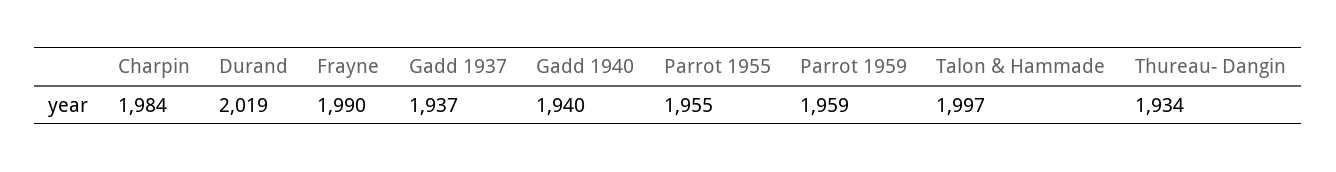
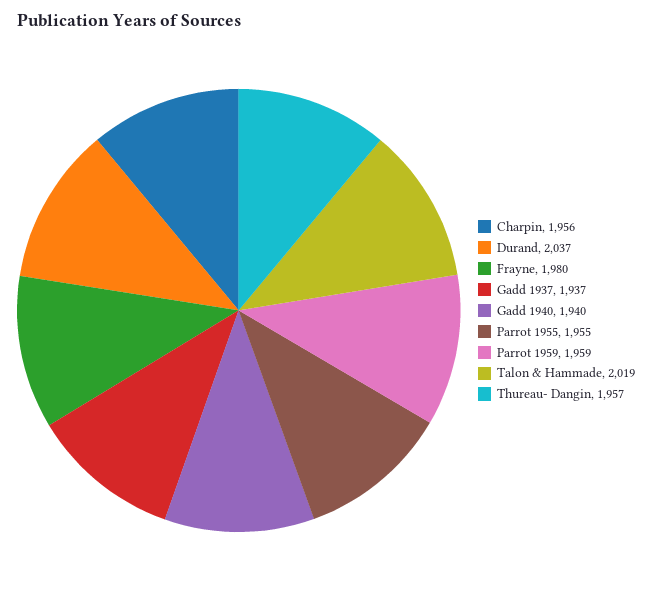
Charpin: 1984 -> 1956
Durand: 2019 -> 2037
Frayne: 1990 -> 1980
Talon & Hammade: 1997 -> 2019
Thureau- Dangin: 1934 -> 1957

